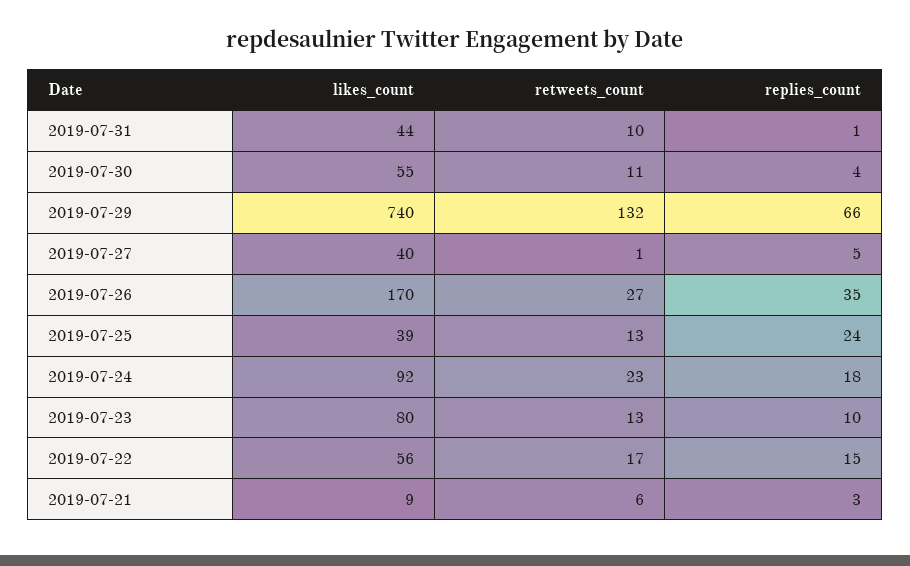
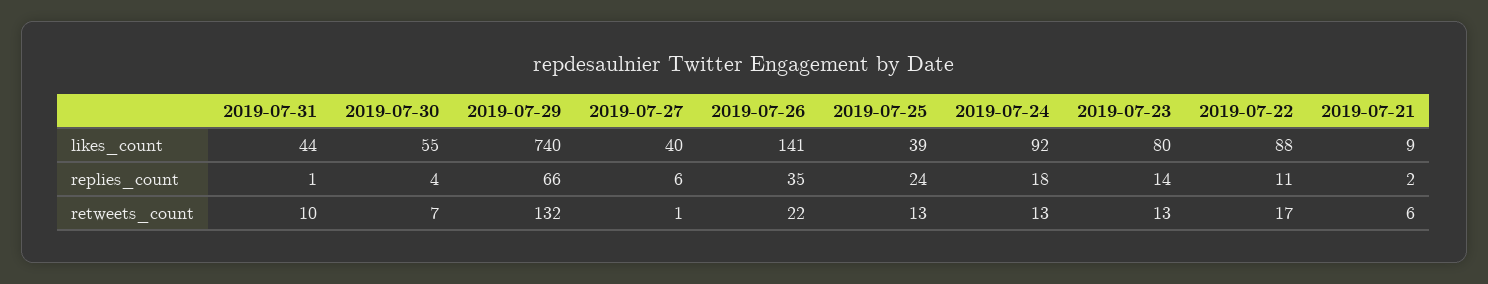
retweets_count, 2019-07-30: 11 -> 7
replies_count, 2019-07-27: 5 -> 6
likes_count, 2019-07-26: 170 -> 141
retweets_count, 2019-07-26: 27 -> 22
retweets_count, 2019-07-24: 23 -> 13
replies_count, 2019-07-23: 10 -> 14
likes_count, 2019-07-22: 56 -> 88
replies_count, 2019-07-22: 15 -> 11
replies_count, 2019-07-21: 3 -> 2

